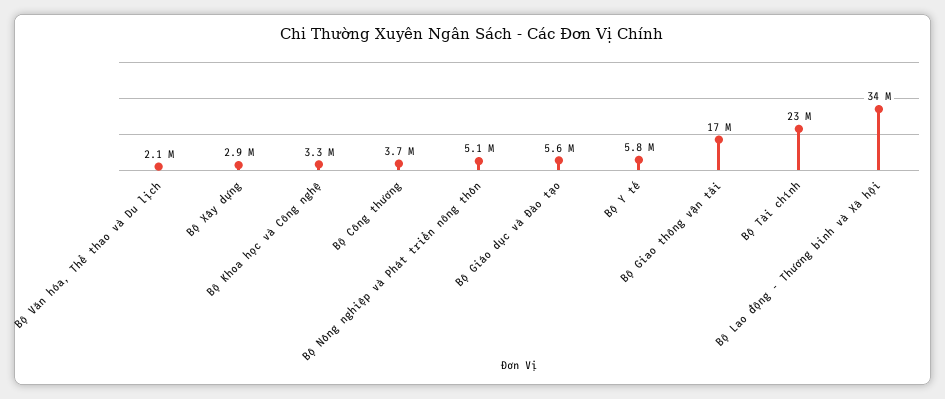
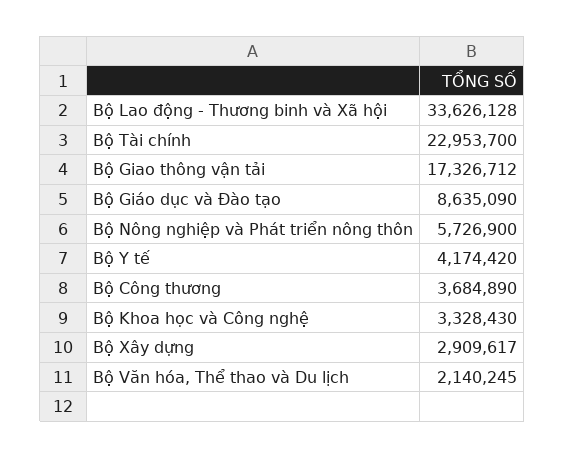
Bộ Nông nghiệp và Phát triển nông thôn: 5100000 -> 5726900
Bộ Giáo dục và Đào tạo: 5600000 -> 8635090
Bộ Y tế: 5800000 -> 4174420

